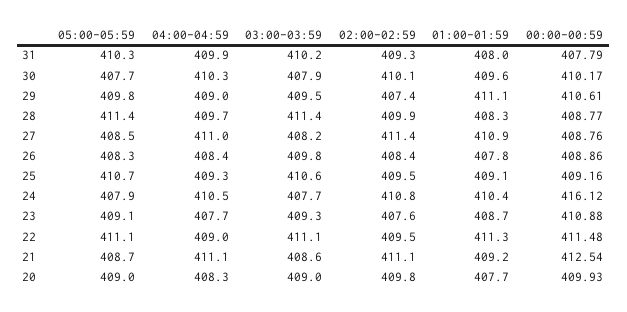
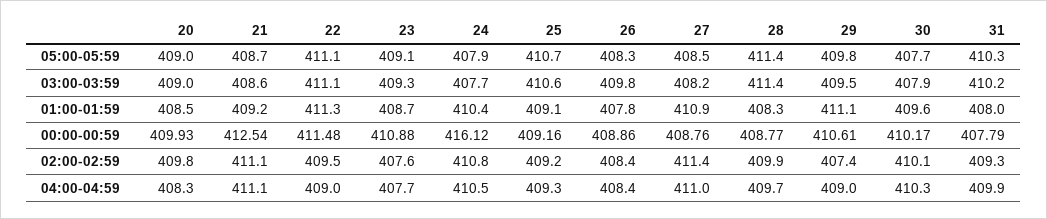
02:00-02:59, 25: 409.5 -> 409.2
01:00-01:59, 20: 407.7 -> 408.5

